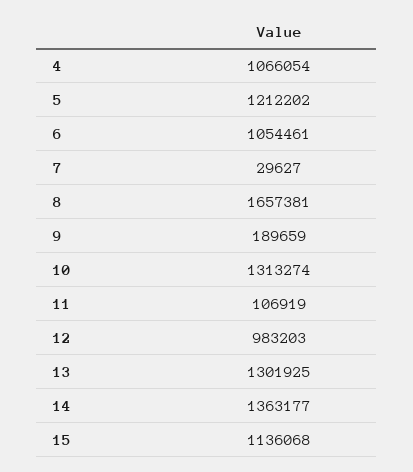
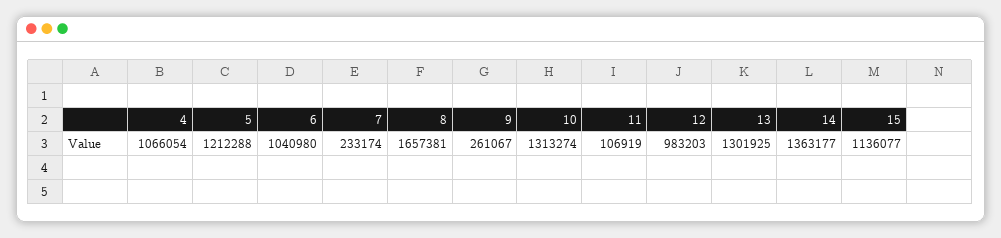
5: 1212202 -> 1212288
6: 1054461 -> 1040980
7: 29627 -> 233174
9: 189659 -> 261067
15: 1136068 -> 1136077

